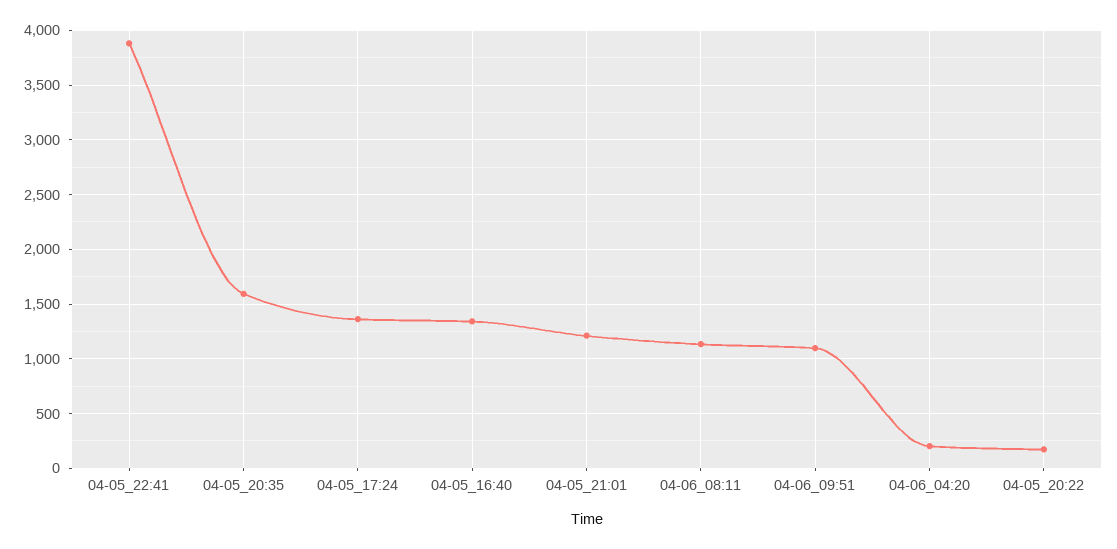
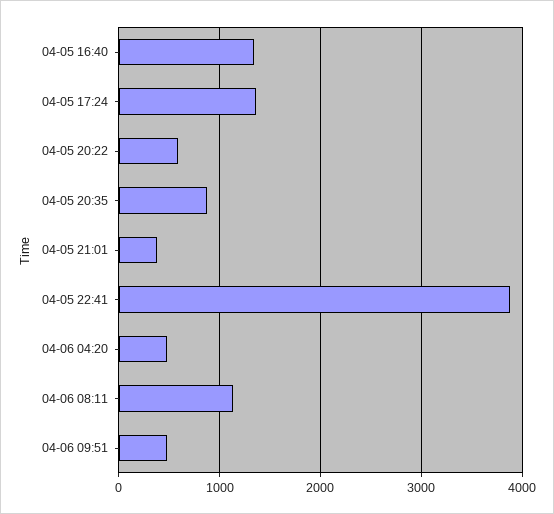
04-05_20:35: 1600 -> 900
04-05_21:01: 1200 -> 400
04-06_09:51: 1100 -> 500
04-06_04:20: 200 -> 500
04-05_20:22: 200 -> 600

